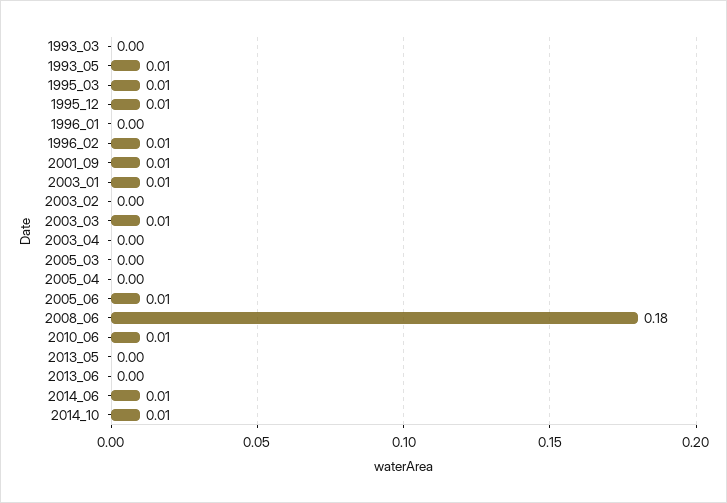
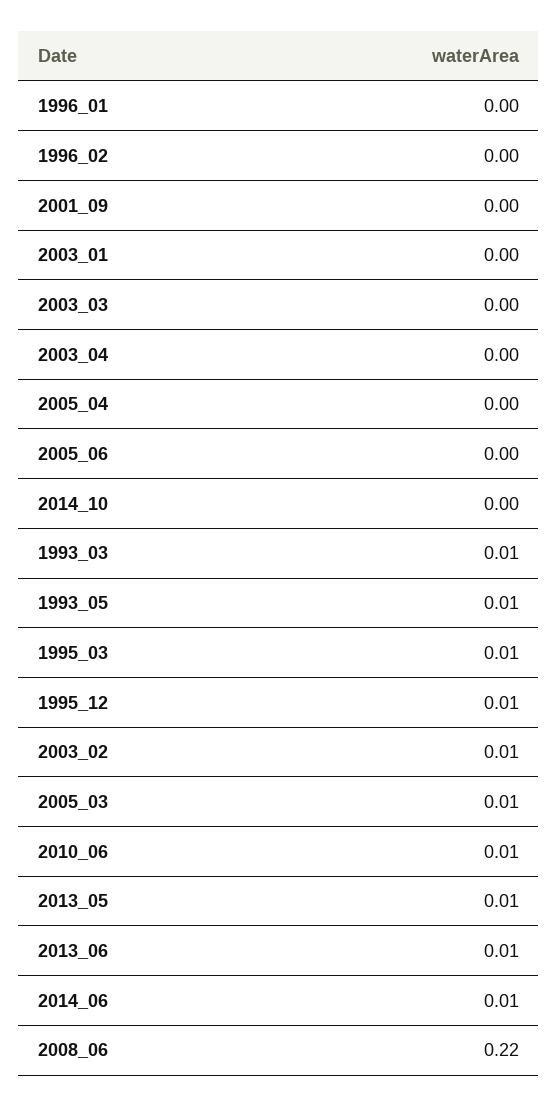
1993_03: 0 -> 0.01
1996_02: 0.01 -> 0
2001_09: 0.01 -> 0
2003_01: 0.01 -> 0
2003_02: 0 -> 0.01
2003_03: 0.01 -> 0
2005_03: 0 -> 0.01
2005_06: 0.01 -> 0
2008_06: 0.18 -> 0.22
2013_05: 0 -> 0.01
2013_06: 0 -> 0.01
2014_10: 0.01 -> 0

